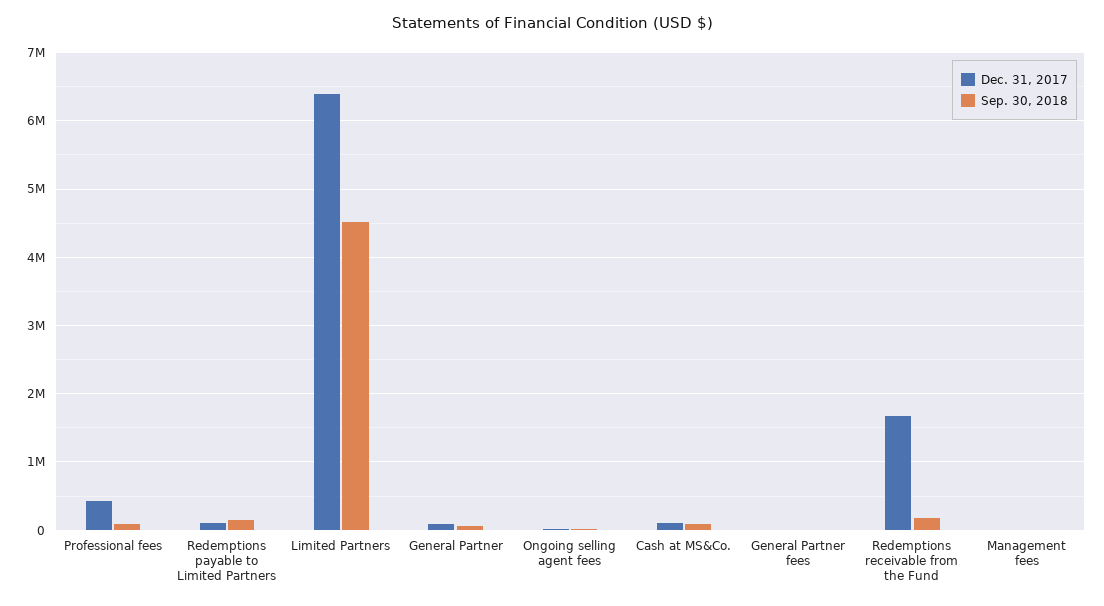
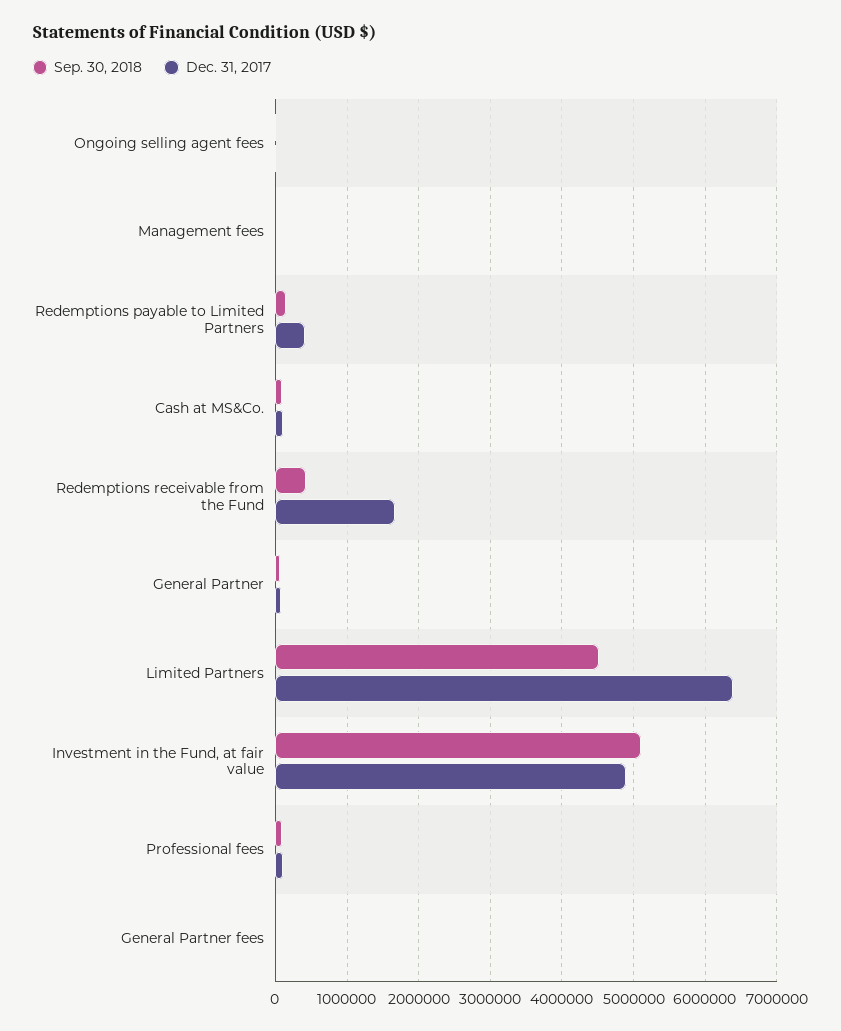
Dec. 31, 2017, Professional fees: 400000 -> 100000
Dec. 31, 2017, Redemptions payable to Limited Partners: 100000 -> 400000
Sep. 30, 2018, Redemptions receivable from the Fund: 200000 -> 400000
Sep. 30, 2018, Investment in the Fund, at fair value: none -> 5100000
Dec. 31, 2017, Investment in the Fund, at fair value: none -> 4900000

